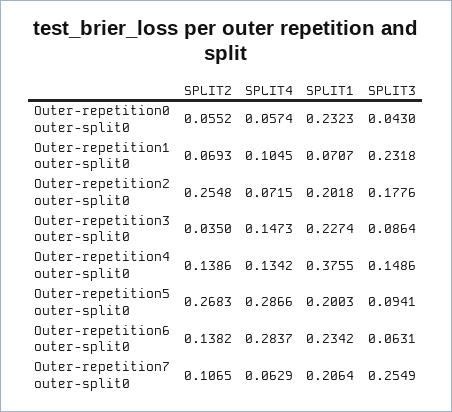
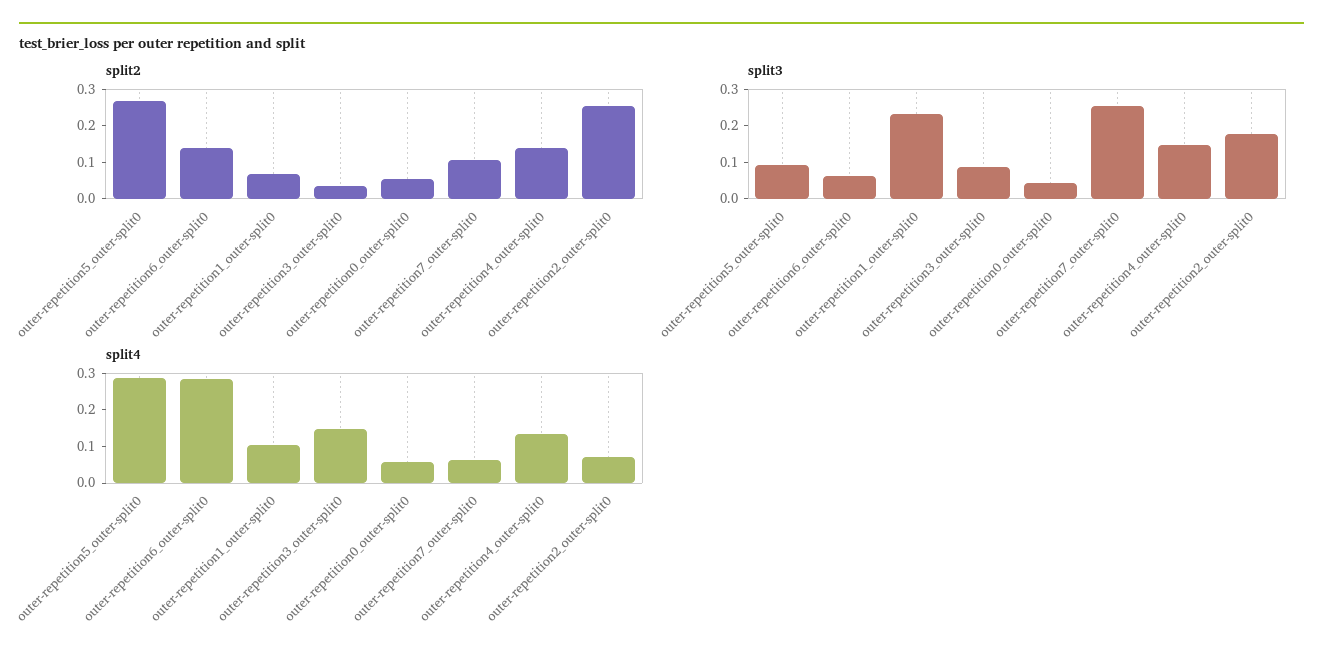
SPLIT1, Outer-repetition0 outer-split0: 0.2323 -> none
SPLIT1, Outer-repetition1 outer-split0: 0.0707 -> none
SPLIT1, Outer-repetition2 outer-split0: 0.2018 -> none
SPLIT1, Outer-repetition3 outer-split0: 0.2274 -> none
SPLIT1, Outer-repetition4 outer-split0: 0.3755 -> none
SPLIT1, Outer-repetition5 outer-split0: 0.2003 -> none
SPLIT1, Outer-repetition6 outer-split0: 0.2342 -> none
SPLIT1, Outer-repetition7 outer-split0: 0.2064 -> none

